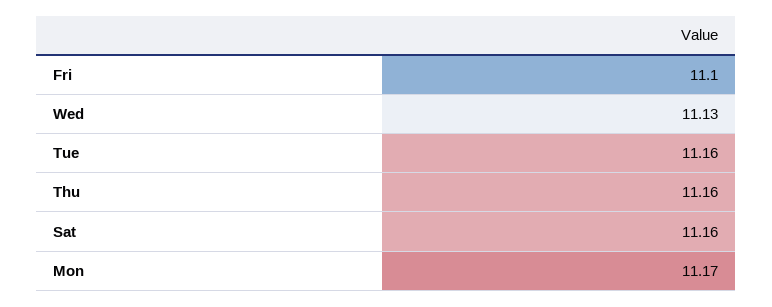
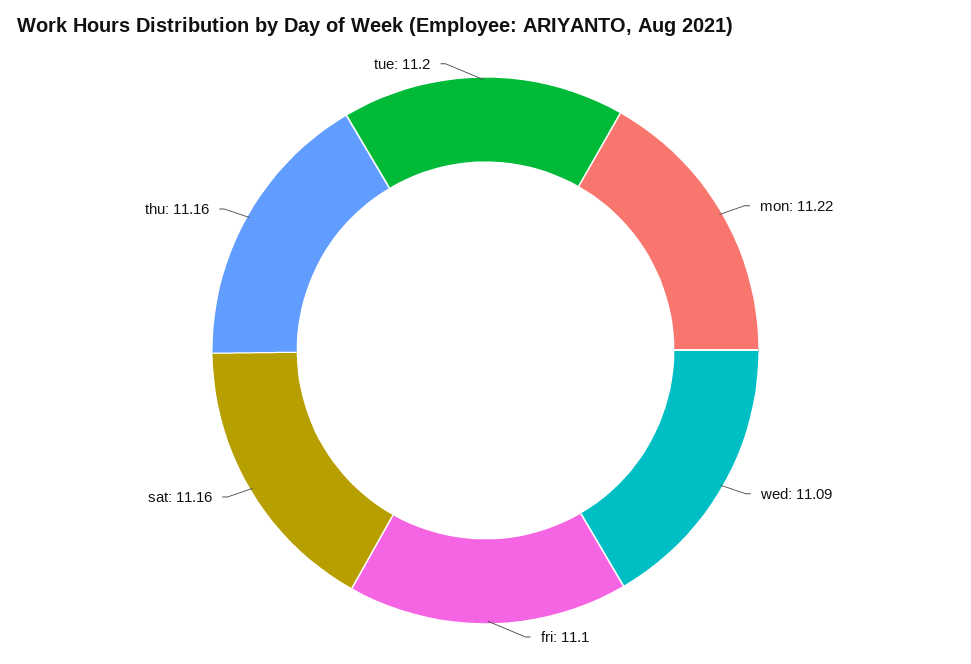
Wed: 11.13 -> 11.09
Tue: 11.16 -> 11.2
Mon: 11.17 -> 11.22

